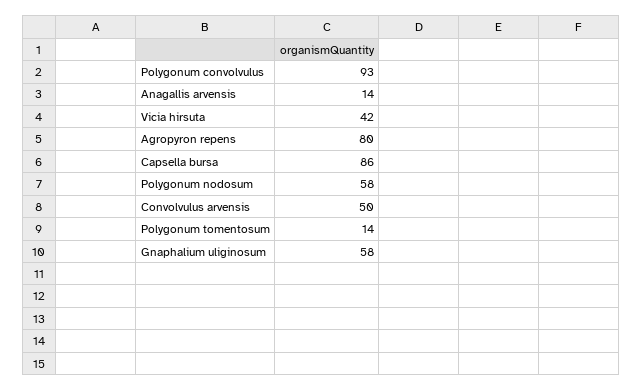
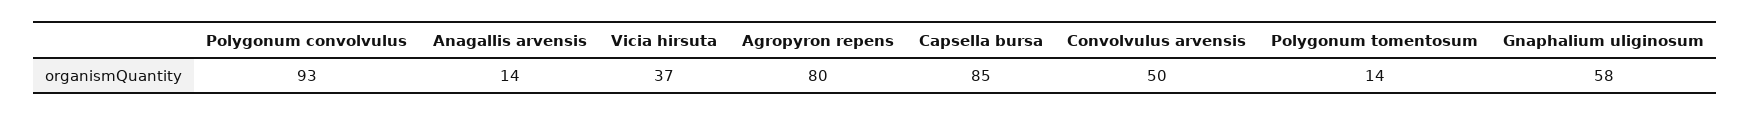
Vicia hirsuta: 42 -> 37
Capsella bursa: 86 -> 85
Polygonum nodosum: 58 -> none

